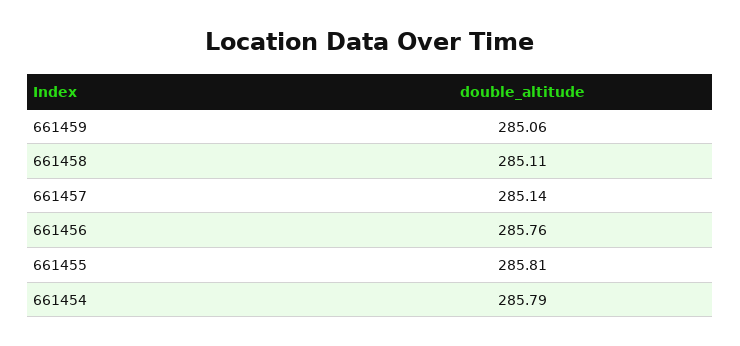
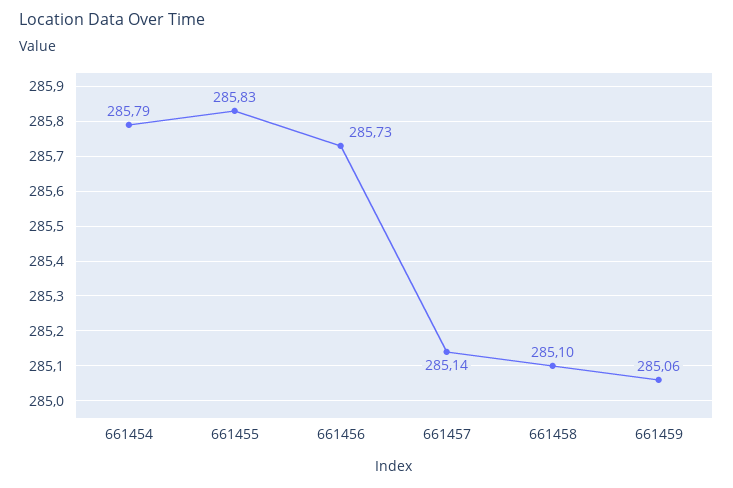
661458: 285.11 -> 285.1
661456: 285.76 -> 285.73
661455: 285.81 -> 285.83

